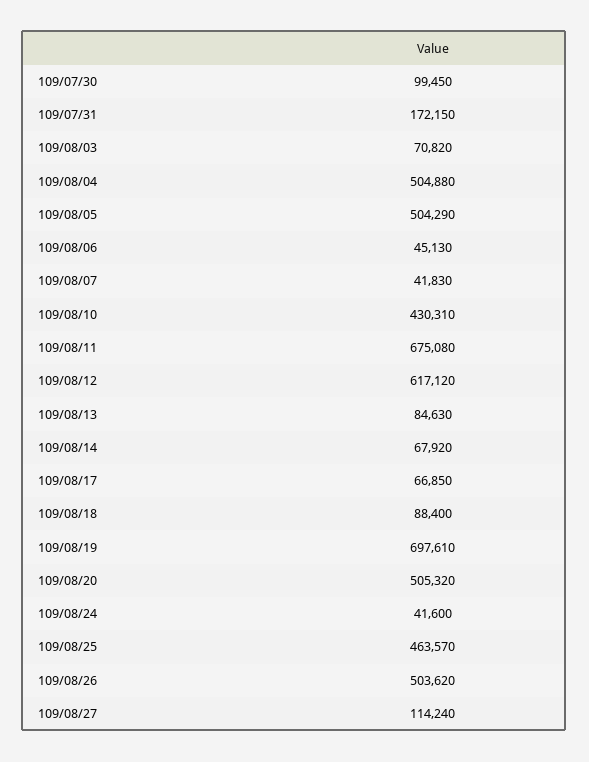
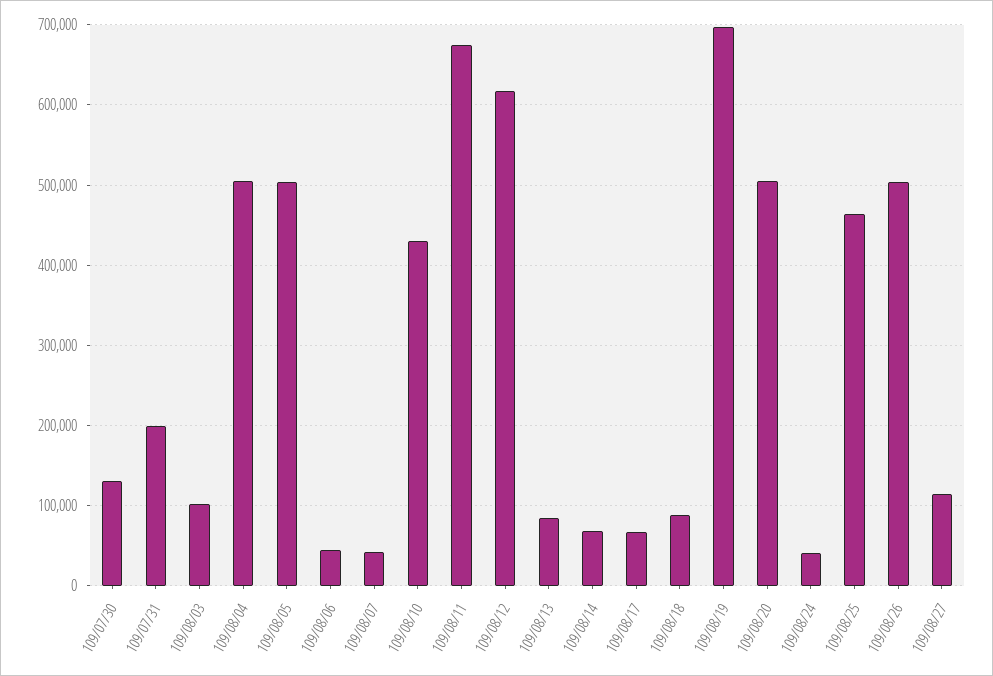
109/07/30: 99450 -> 130000
109/07/31: 172150 -> 200000
109/08/03: 70820 -> 100000

